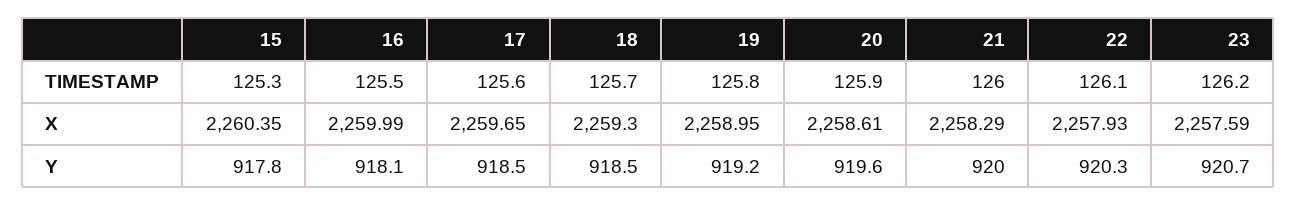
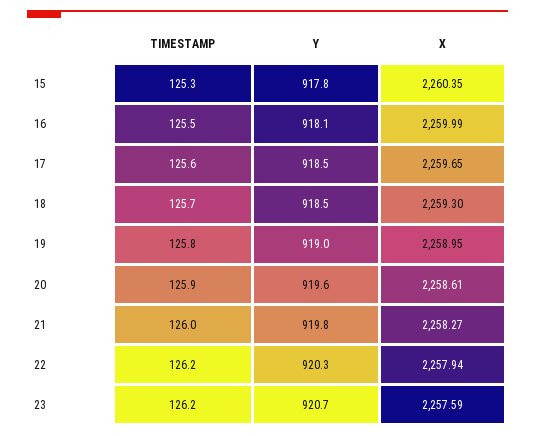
22, TIMESTAMP: 126.1 -> 126.2
21, X: 2258.29 -> 2258.27
22, X: 2257.93 -> 2257.94
19, Y: 919.2 -> 919
21, Y: 920 -> 919.8

